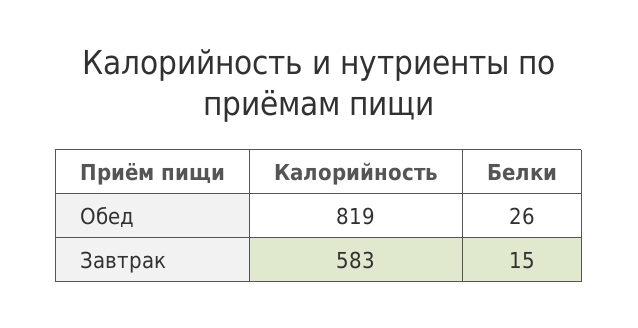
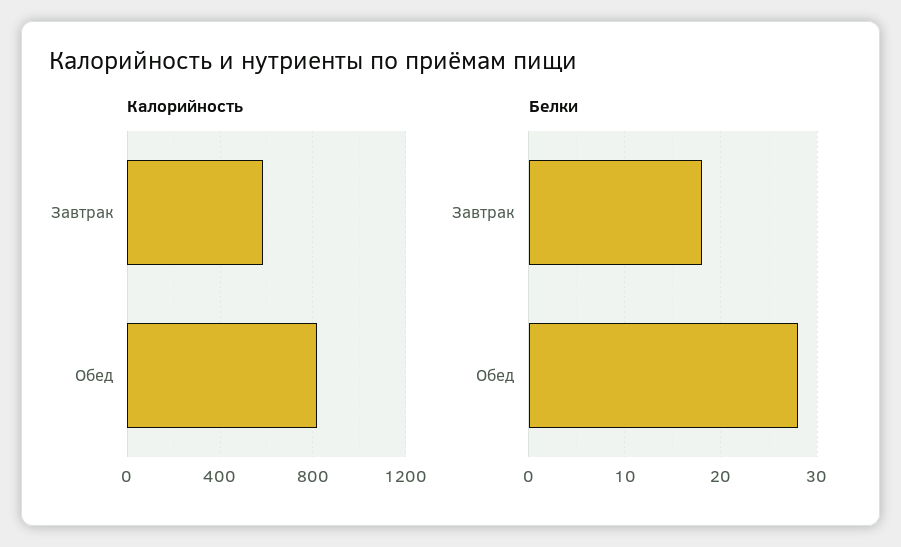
Белки, Обед: 26 -> 28
Белки, Завтрак: 15 -> 18

